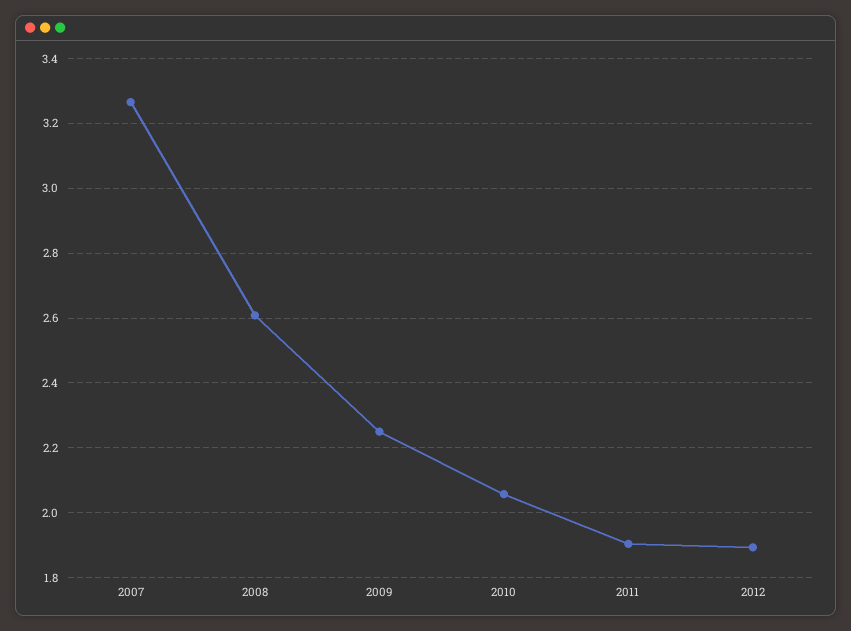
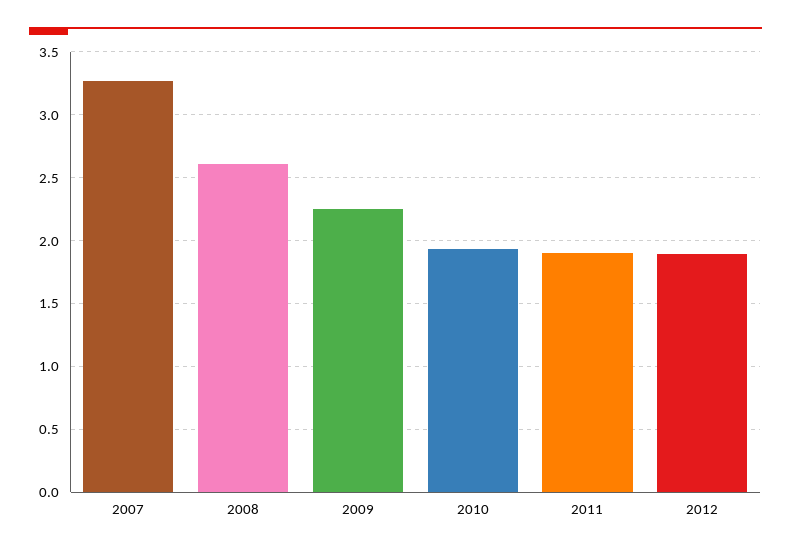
2010: 2.06 -> 1.95

